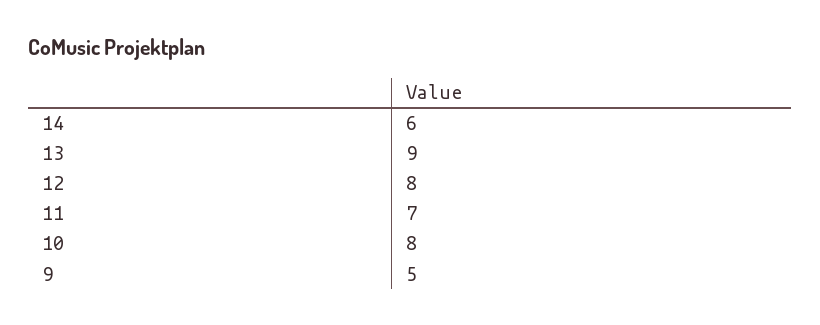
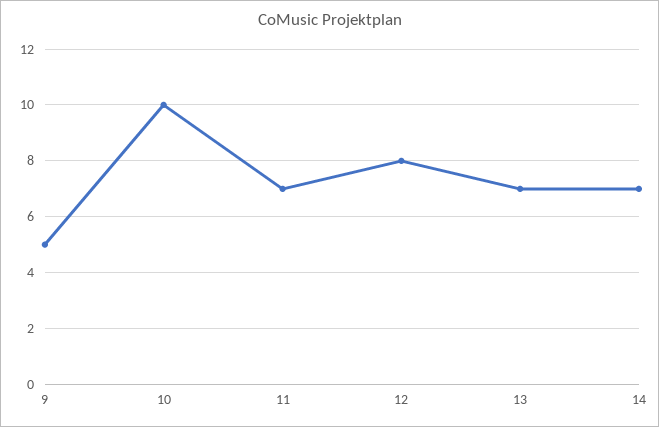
14: 6 -> 7
13: 9 -> 7
10: 8 -> 10

